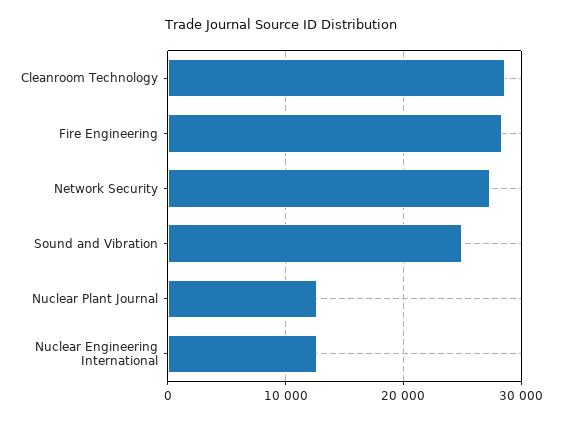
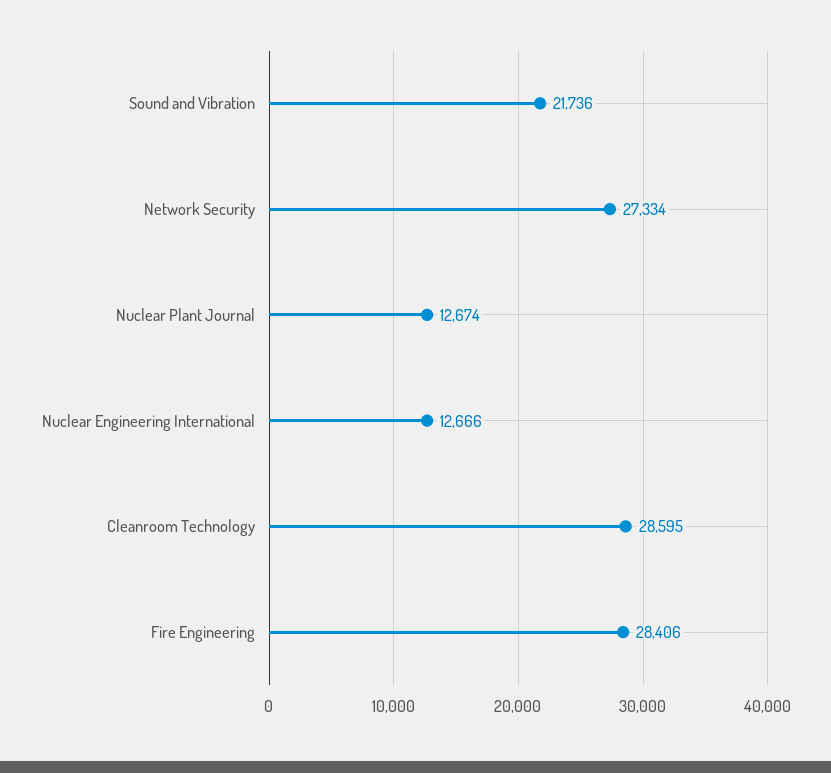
Sound and Vibration: 25000 -> 21736

